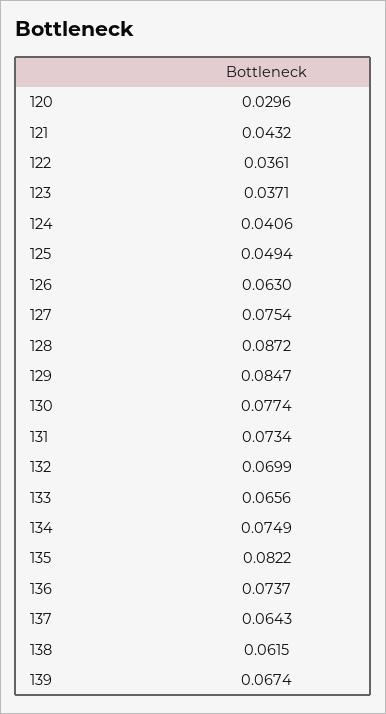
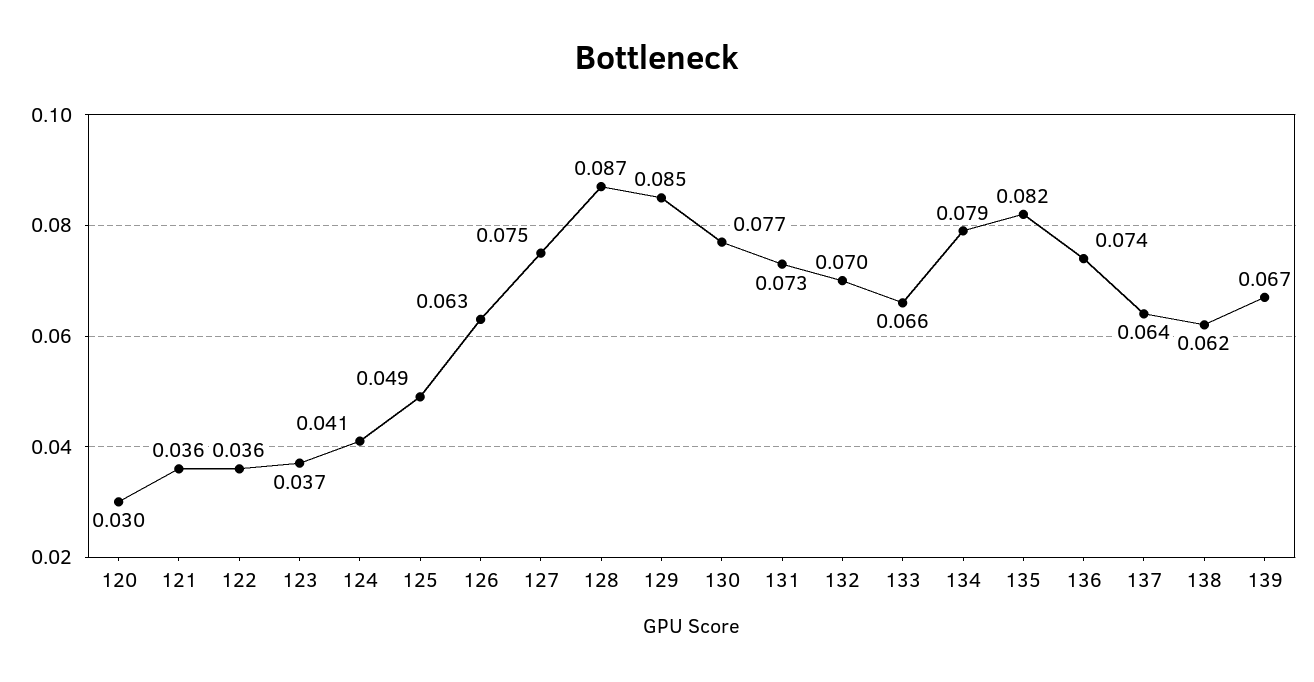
121: 0.0432 -> 0.036
134: 0.0749 -> 0.079

